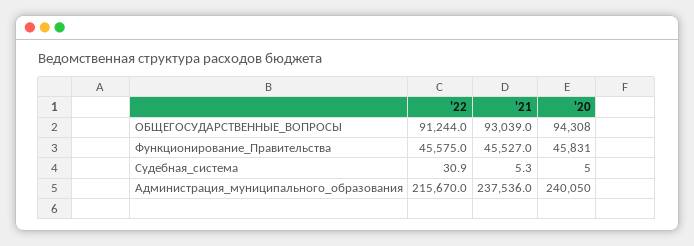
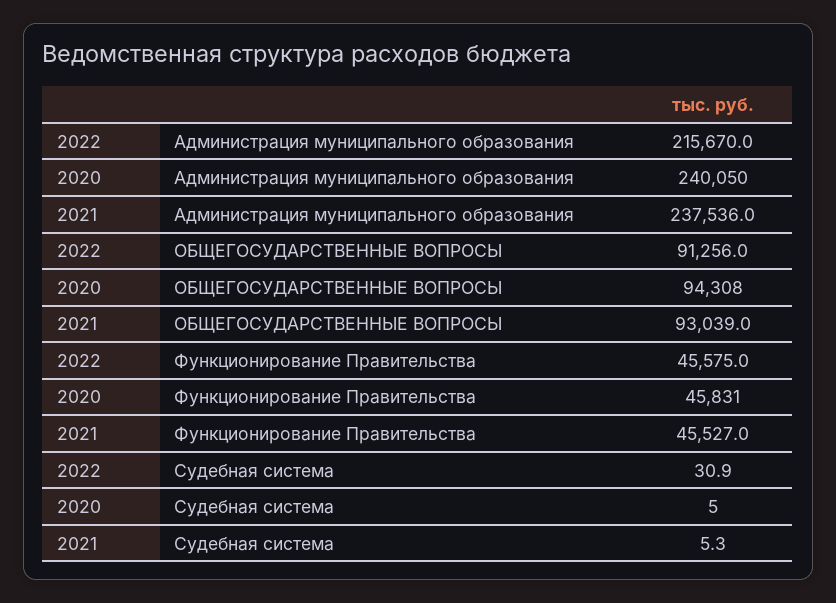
'22, ОБЩЕГОСУДАРСТВЕННЫЕ_ВОПРОСЫ: 91244 -> 91256

